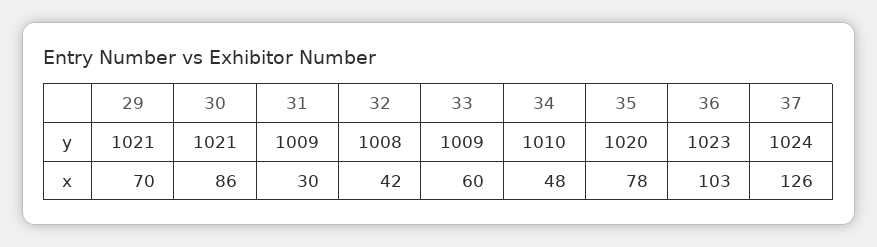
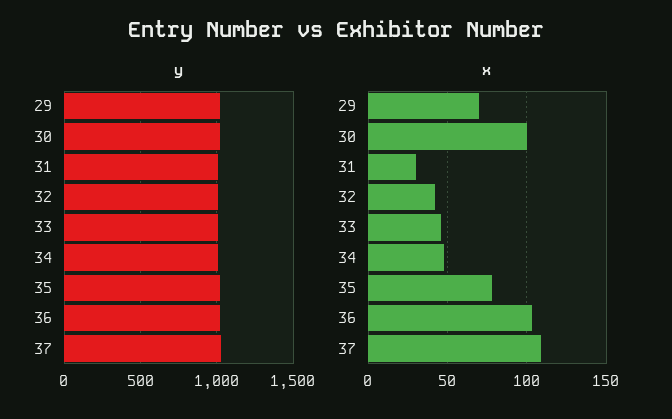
x, 30: 86 -> 100
x, 33: 60 -> 45
x, 37: 126 -> 110

